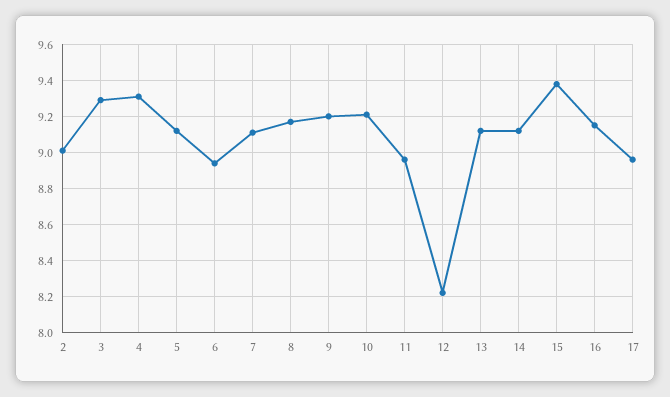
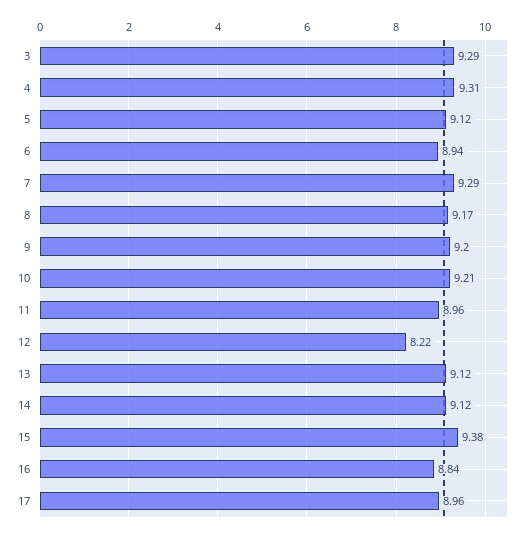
2: 9 -> none
7: 9.1 -> 9.29
16: 9.15 -> 8.84

